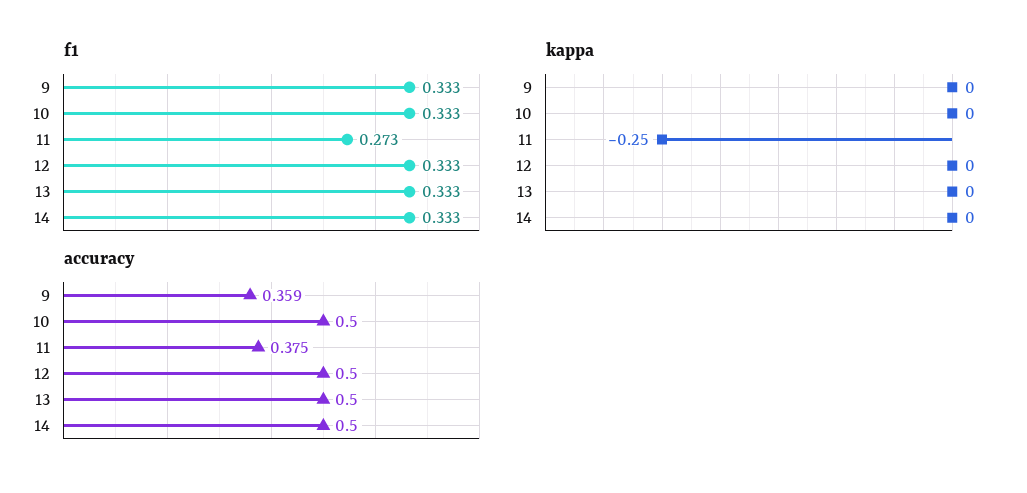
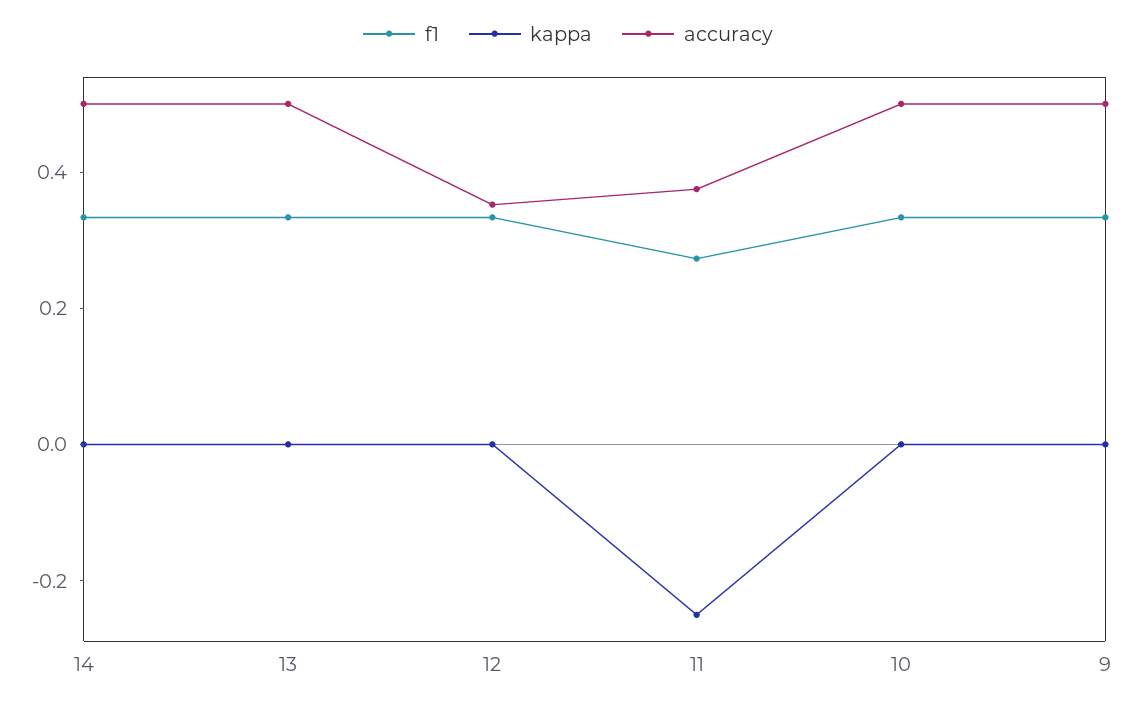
accuracy, 9: 0.359 -> 0.5
accuracy, 12: 0.5 -> 0.35

